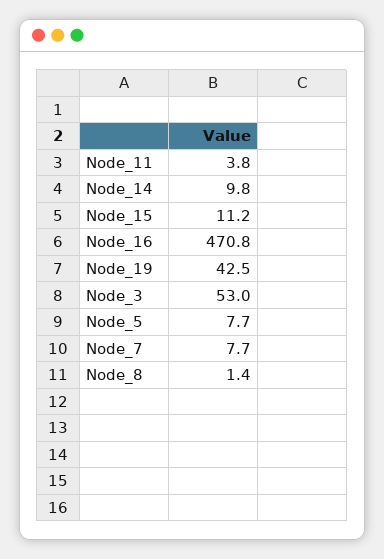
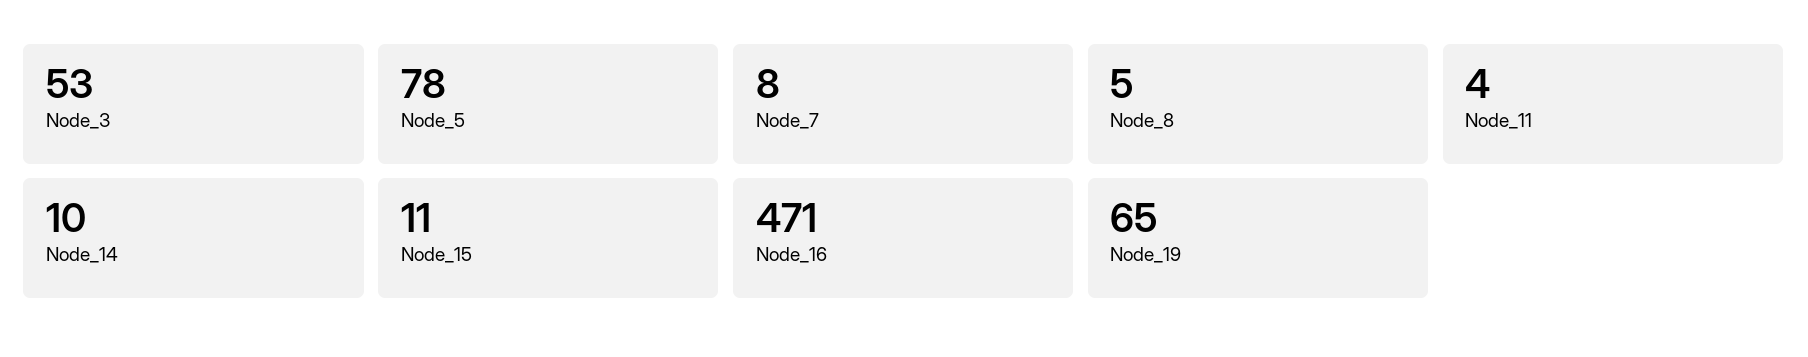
Node_19: 42.5 -> 65
Node_5: 7.7 -> 78
Node_8: 1.4 -> 5

